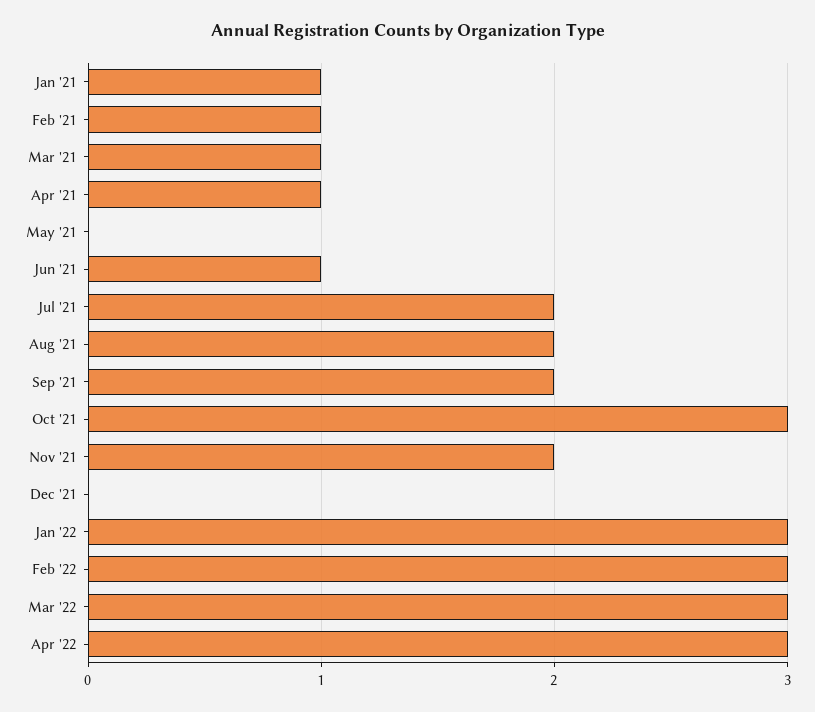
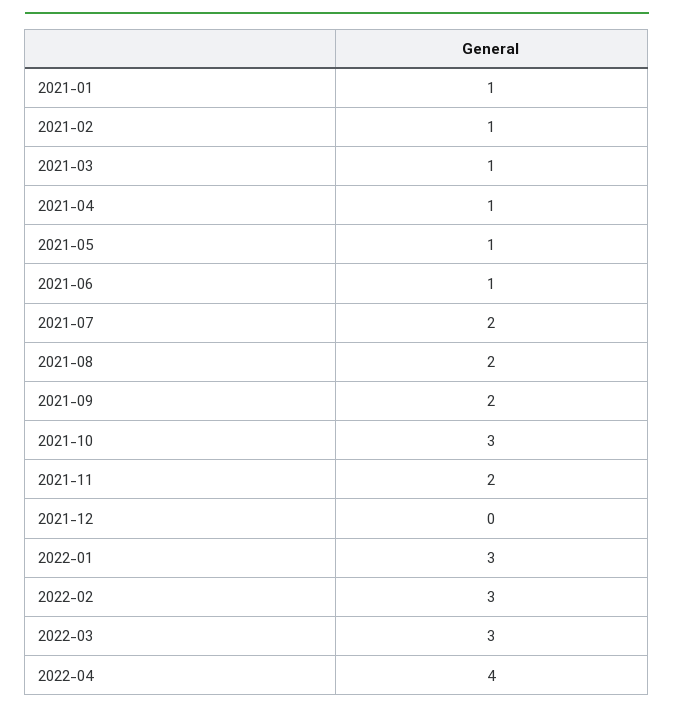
May '21: 0 -> 1
Apr '22: 3 -> 4

